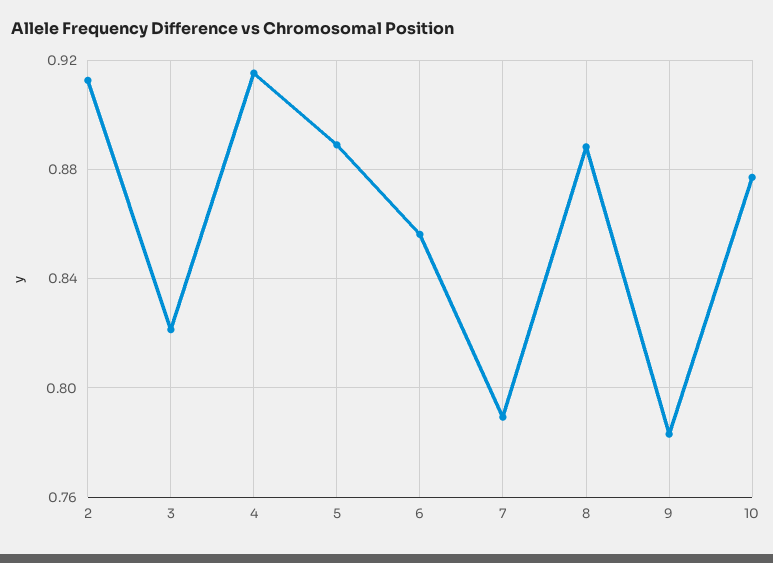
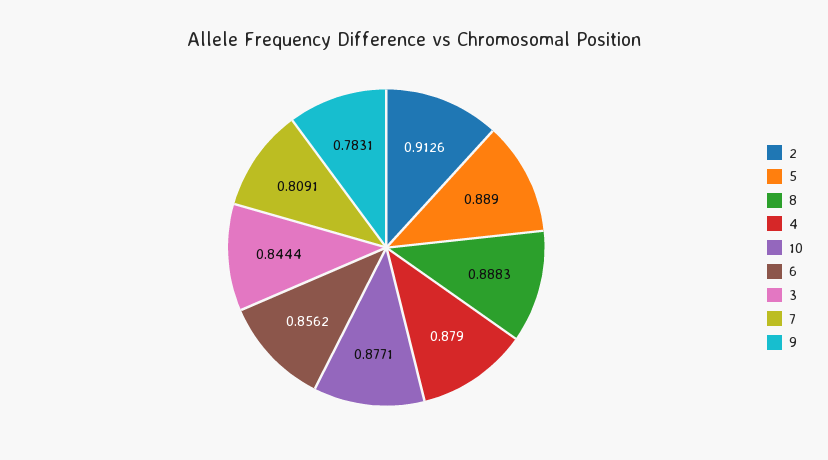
3: 0.82 -> 0.8444
4: 0.915 -> 0.879
7: 0.79 -> 0.8091

